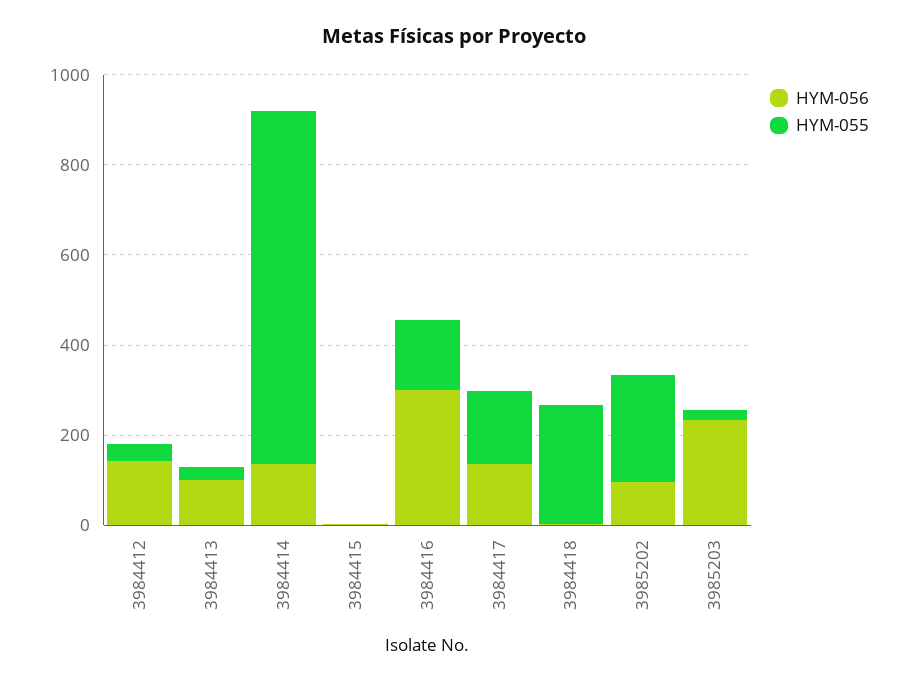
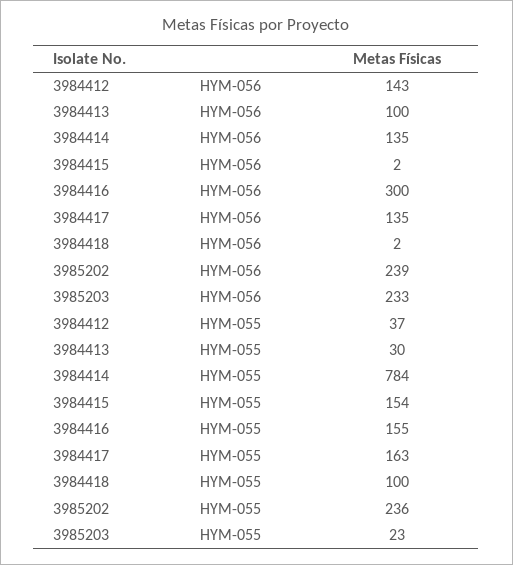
HYM-055, 3984415: 0 -> 154
HYM-055, 3984418: 250 -> 100
HYM-056, 3985202: 100 -> 239

